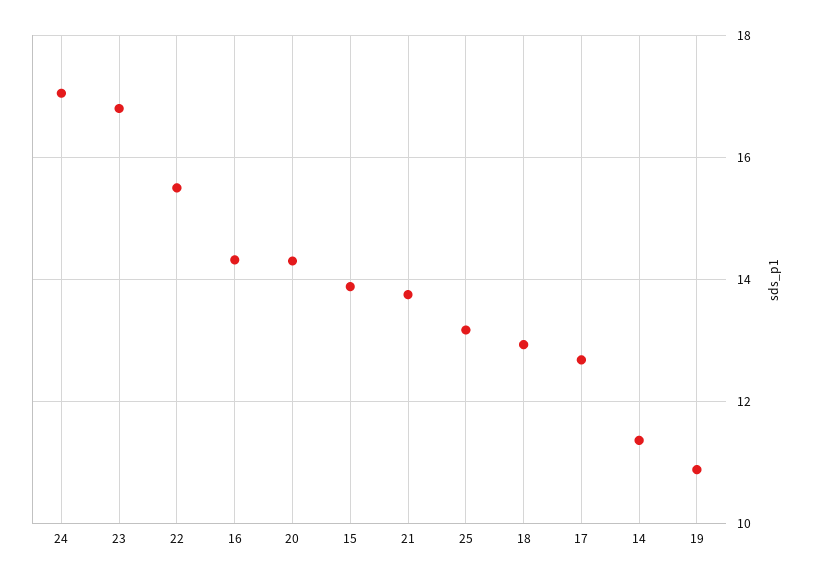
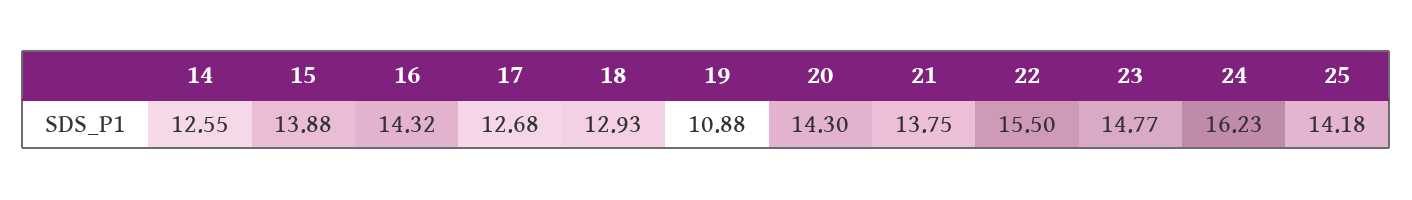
24: 17 -> 16.23
23: 16.8 -> 14.77
25: 13.2 -> 14.18
14: 11.4 -> 12.55

